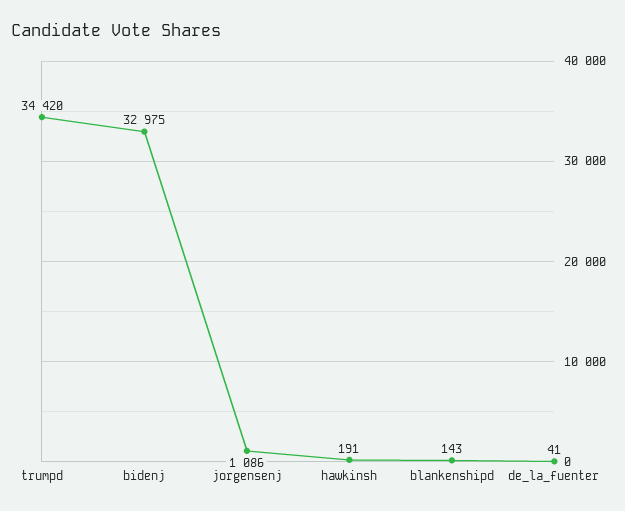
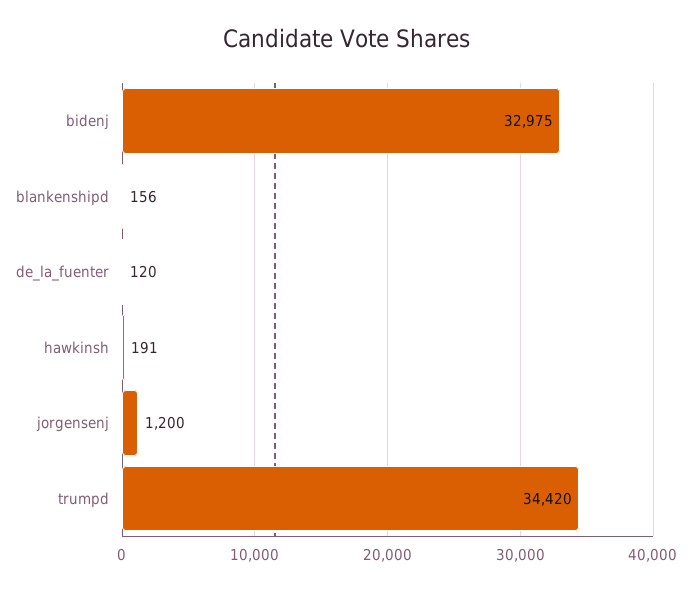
jorgensenj: 1086 -> 1200
blankenshipd: 143 -> 156
de_la_fuenter: 41 -> 120

